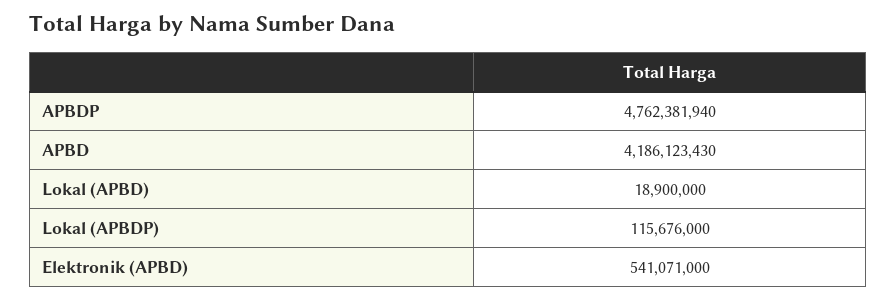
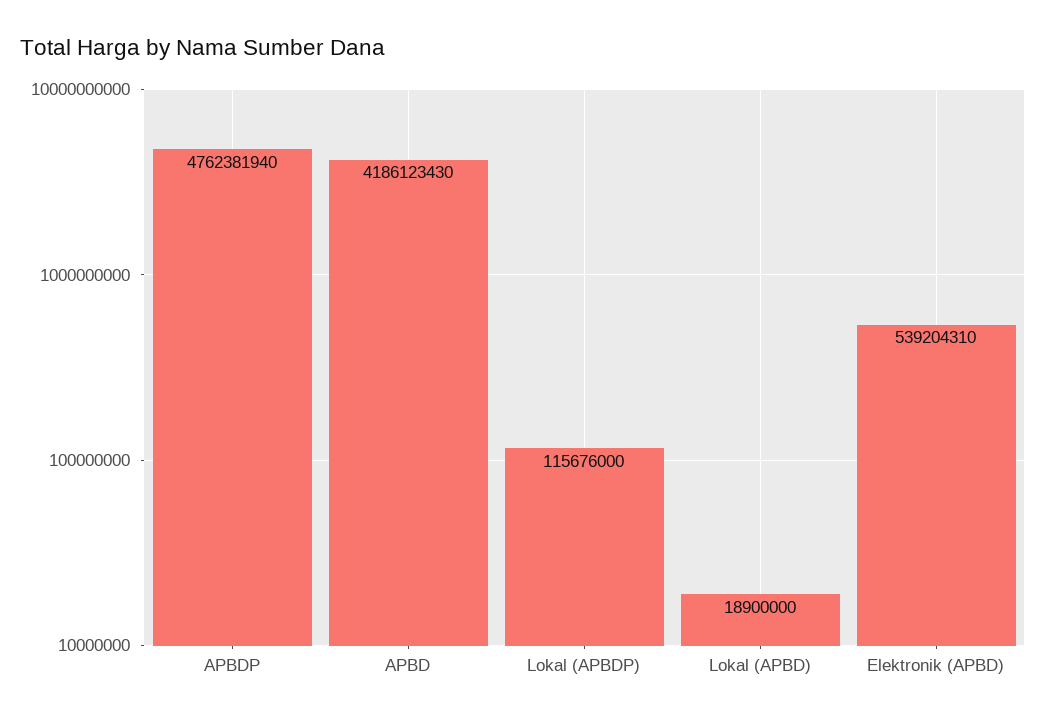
Elektronik (APBD): 541071000 -> 539204310

